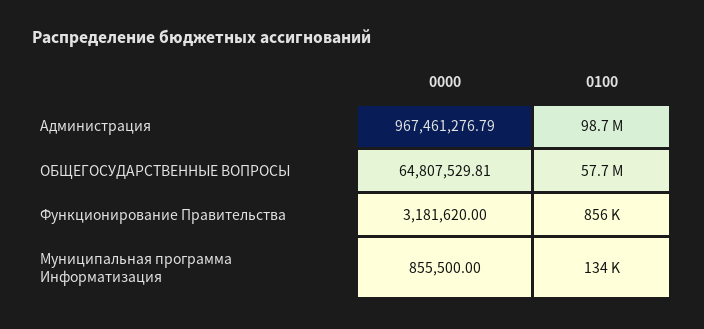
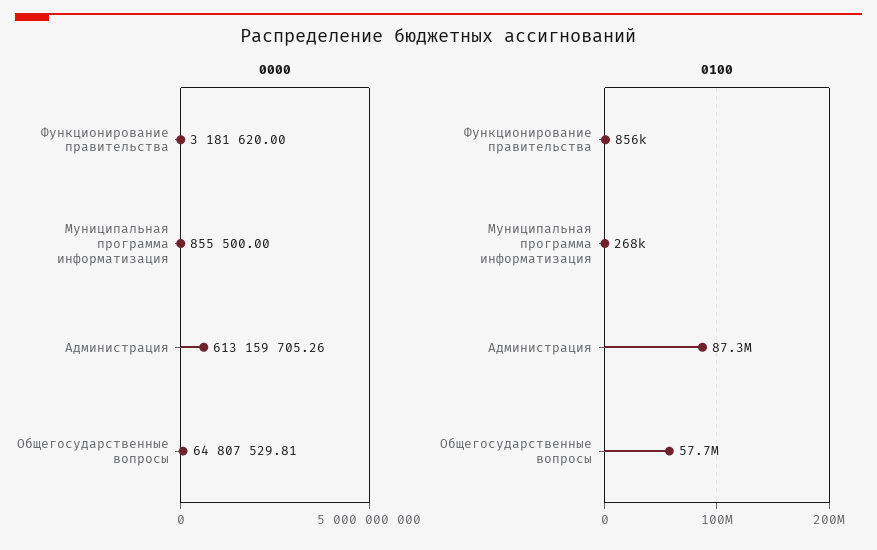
0000, Администрация: 967461276.79 -> 613159705.26
0100, Администрация: 98700000 -> 87300000
0100, Муниципальная программа Информатизация: 134000 -> 268000

